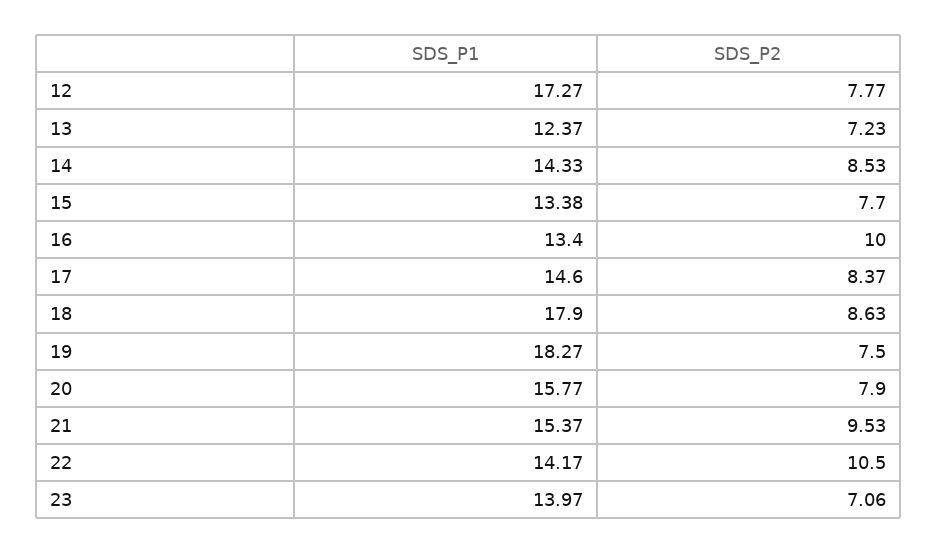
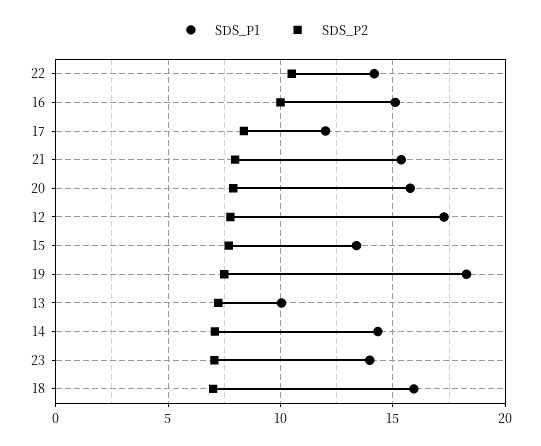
SDS_P1, 13: 12.37 -> 10
SDS_P2, 14: 8.53 -> 7
SDS_P1, 16: 13.4 -> 15
SDS_P1, 17: 14.6 -> 12
SDS_P1, 18: 17.9 -> 16
SDS_P2, 18: 8.63 -> 7
SDS_P2, 21: 9.53 -> 8

